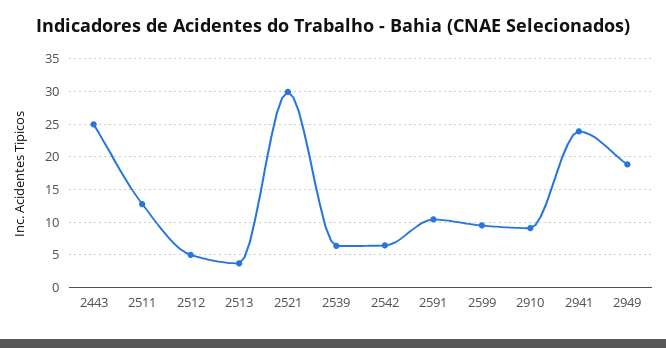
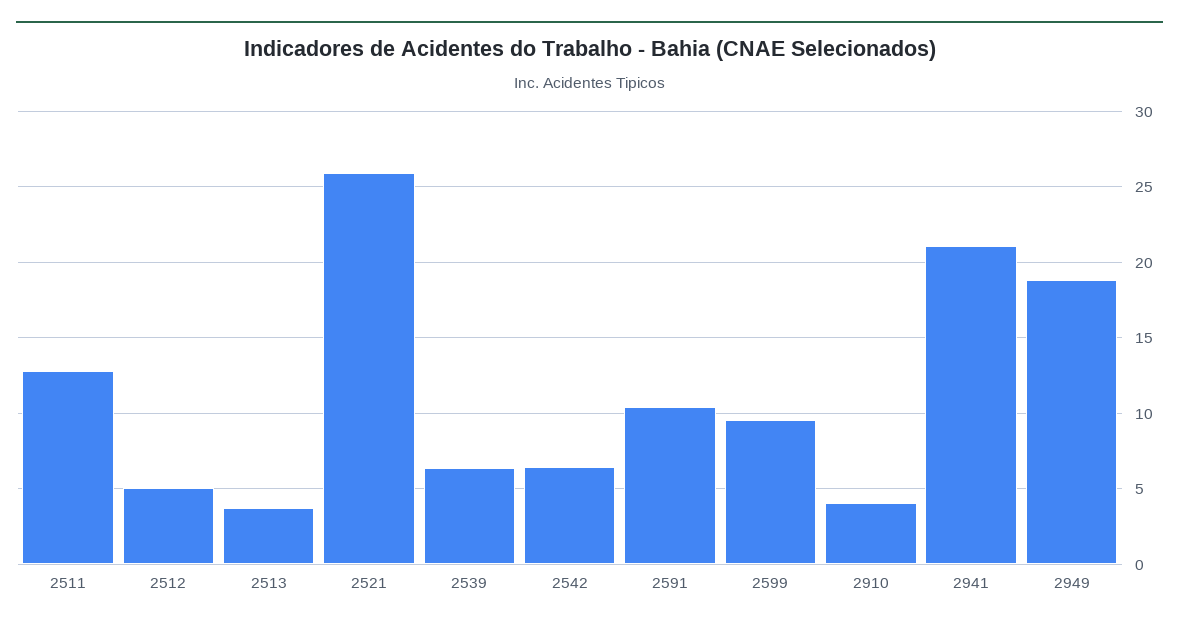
2443: 25 -> none
2521: 30 -> 26
2910: 9 -> 4
2941: 24 -> 21

